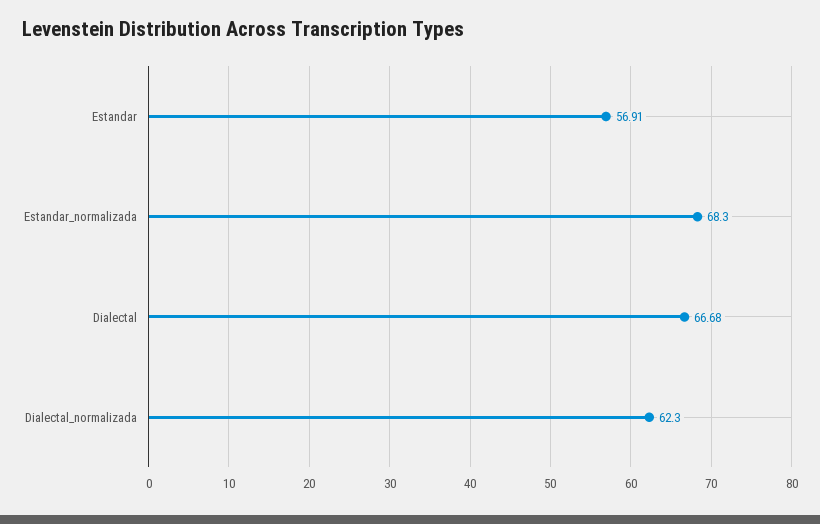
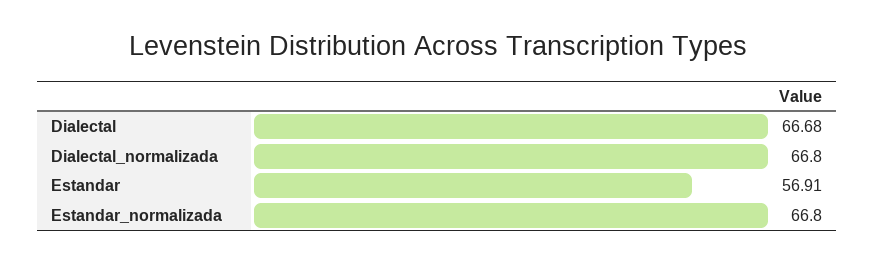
Estandar_normalizada: 68.3 -> 66.8
Dialectal_normalizada: 62.3 -> 66.8

